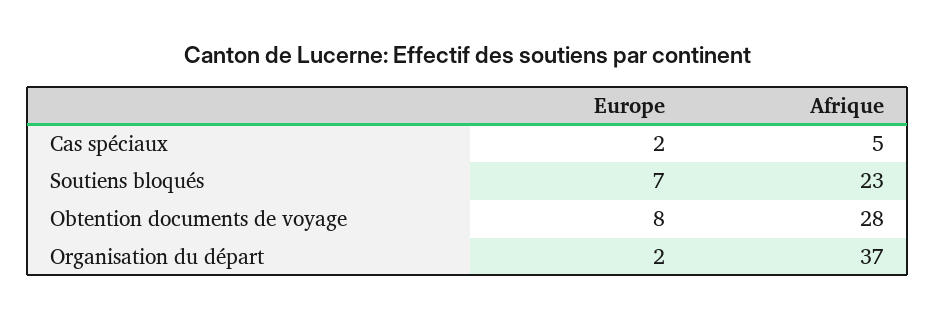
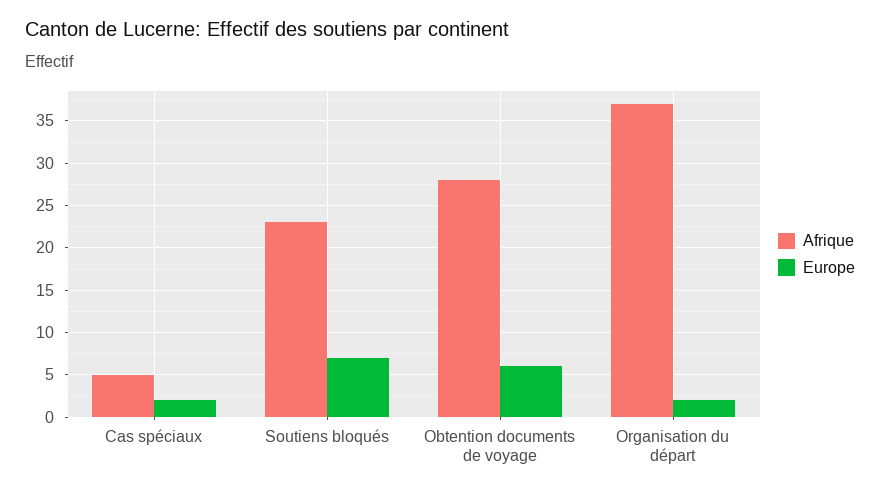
Europe, Obtention documents de voyage: 8 -> 6

